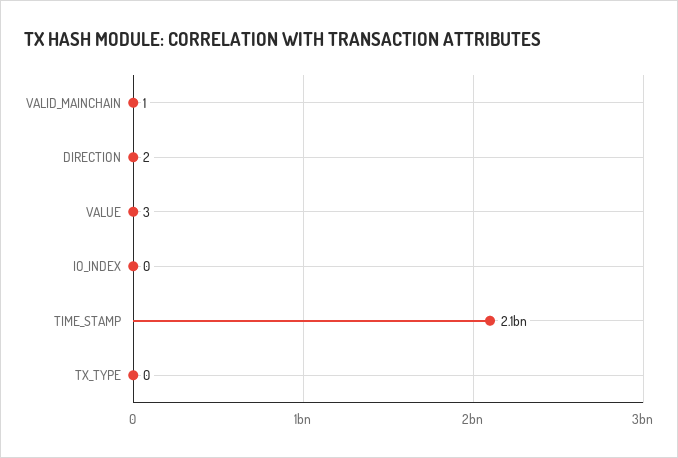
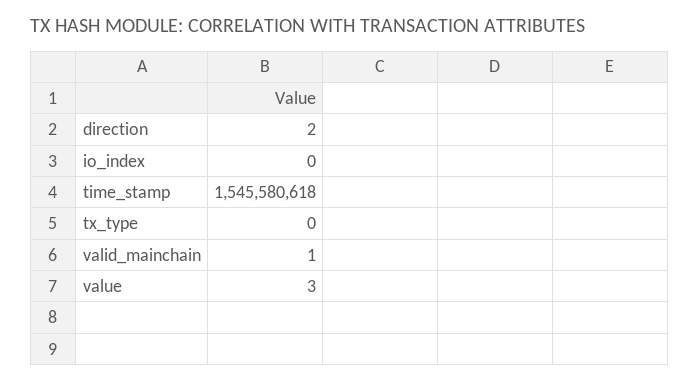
TIME_STAMP: 2100000000 -> 1545580618

